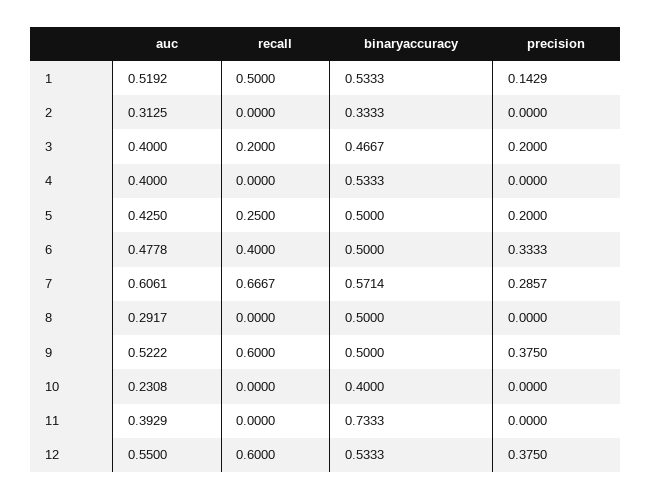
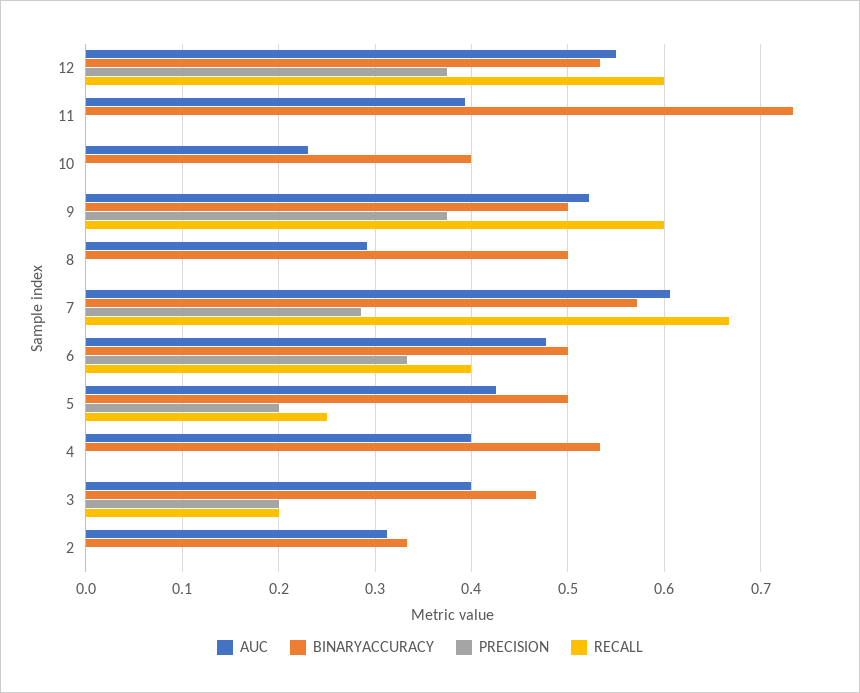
auc, 1: 0.5192 -> none
recall, 1: 0.5 -> none
binaryaccuracy, 1: 0.5333 -> none
precision, 1: 0.1429 -> none

